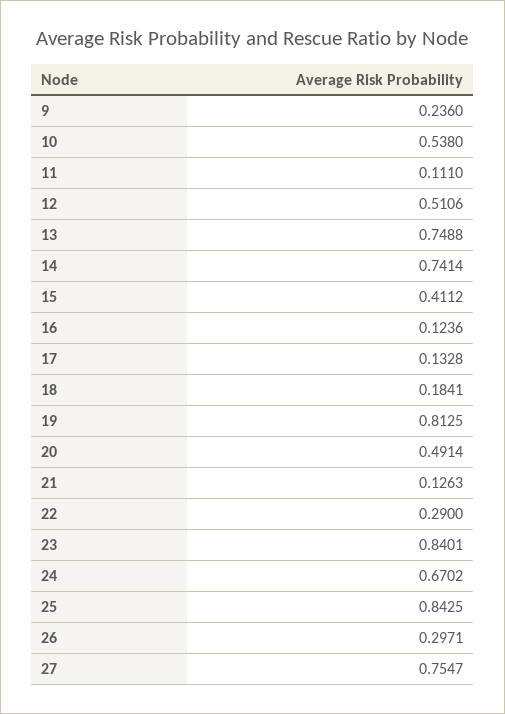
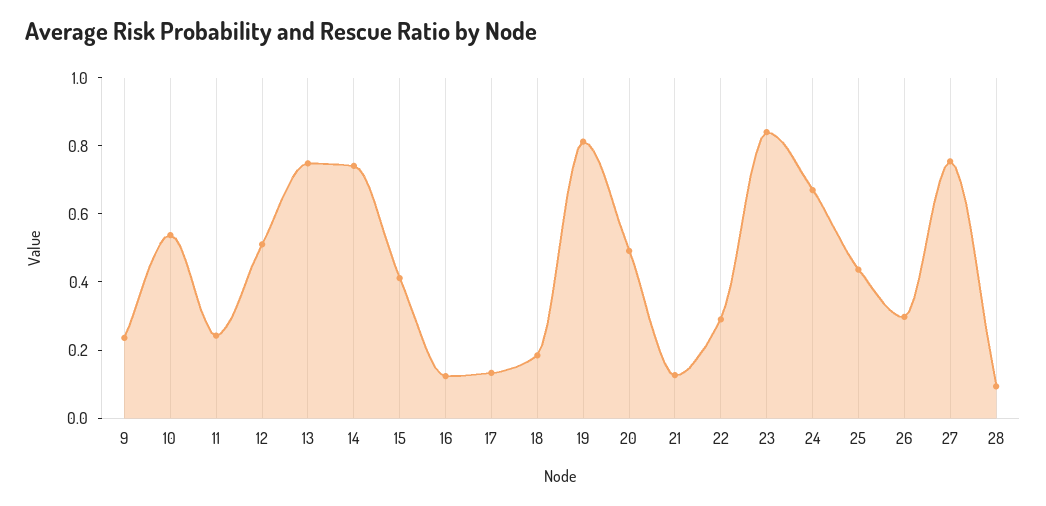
11: 0.111 -> 0.25
25: 0.8425 -> 0.45
28: none -> 0.1

